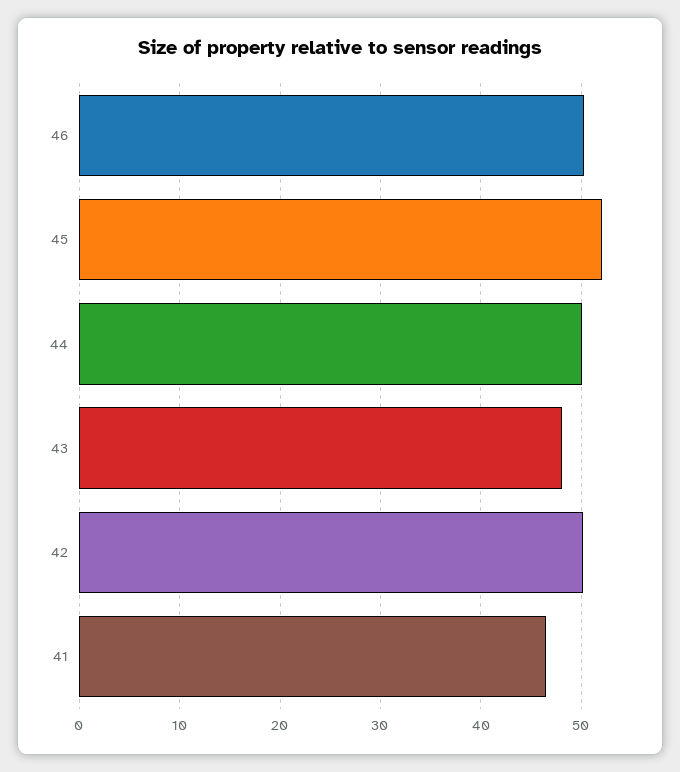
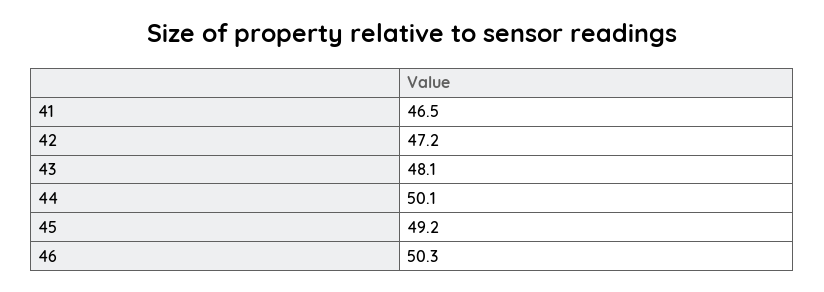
45: 52 -> 49.2
42: 50 -> 47.2

